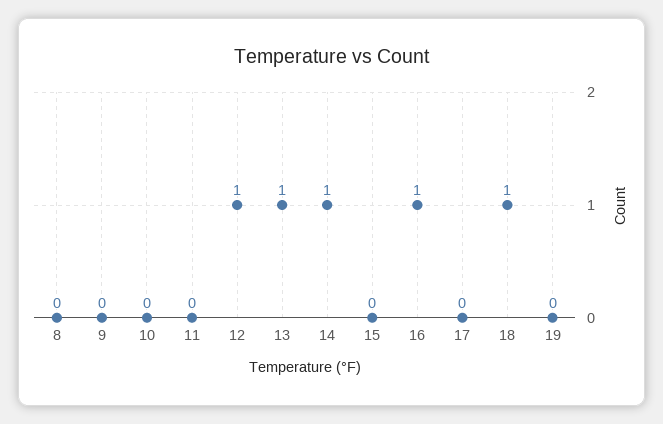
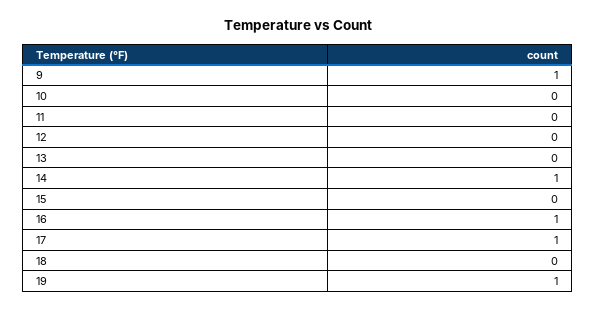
8: 0 -> none
9: 0 -> 1
12: 1 -> 0
13: 1 -> 0
17: 0 -> 1
18: 1 -> 0
19: 0 -> 1

